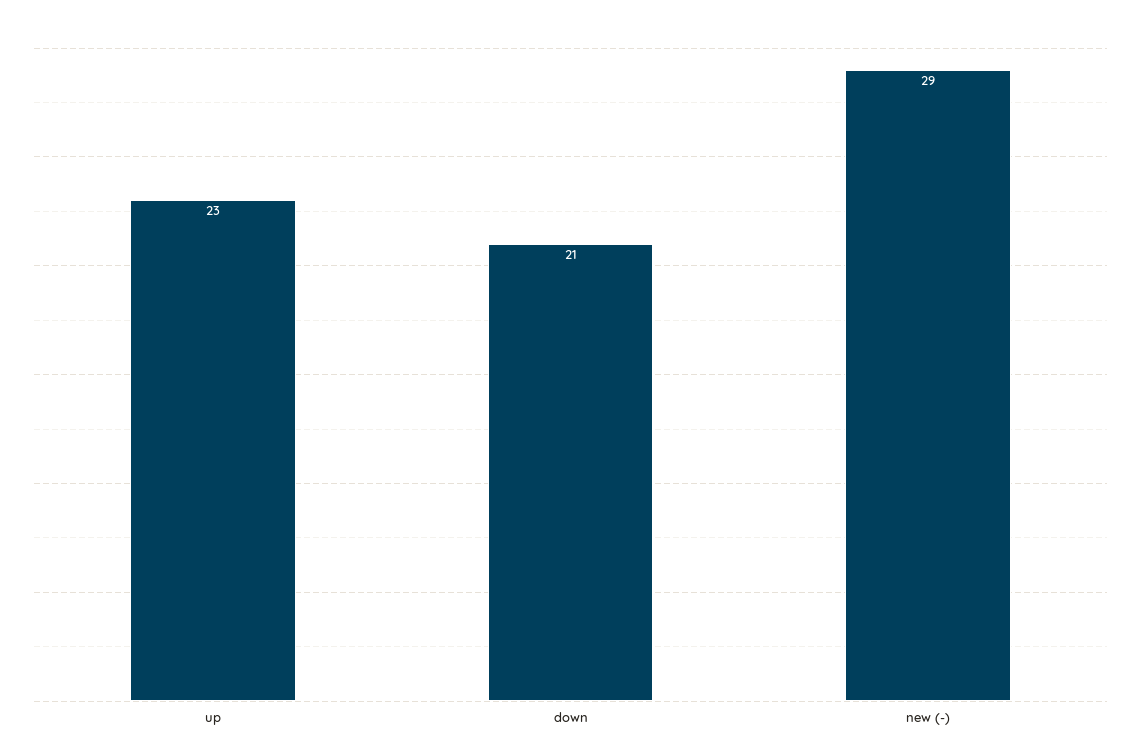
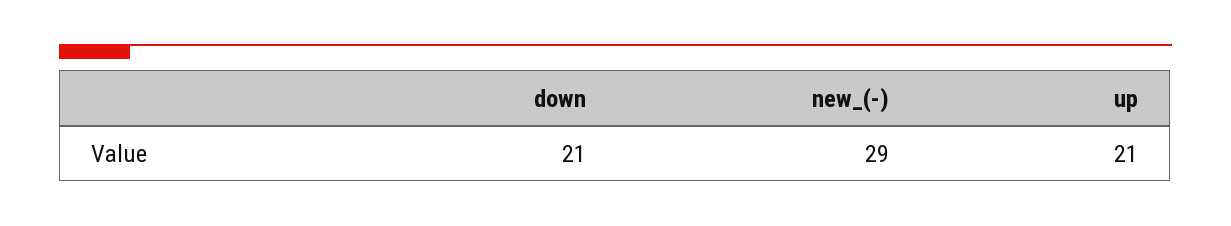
up: 23 -> 21

